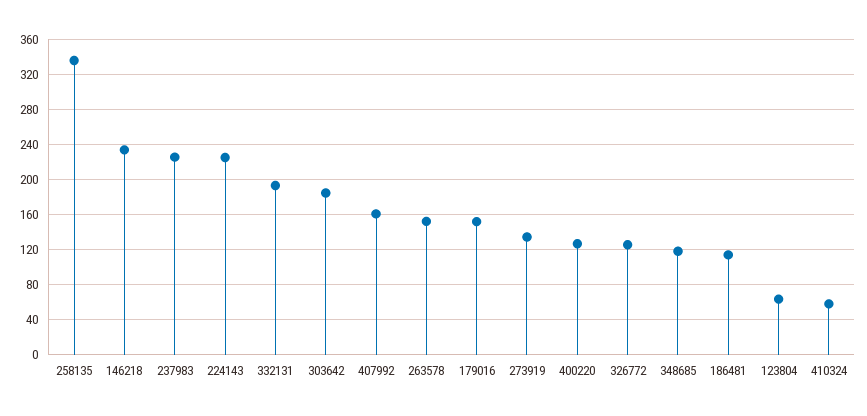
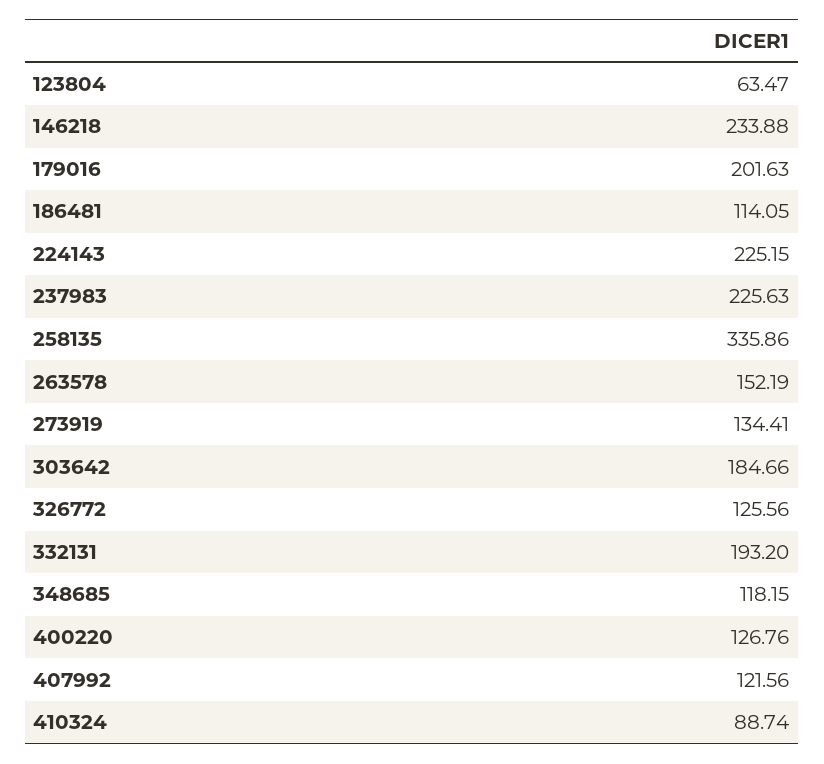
407992: 160 -> 121.56
179016: 150 -> 201.63
410324: 60 -> 88.74

